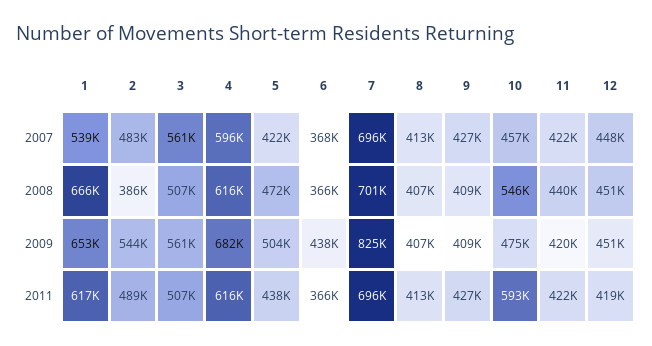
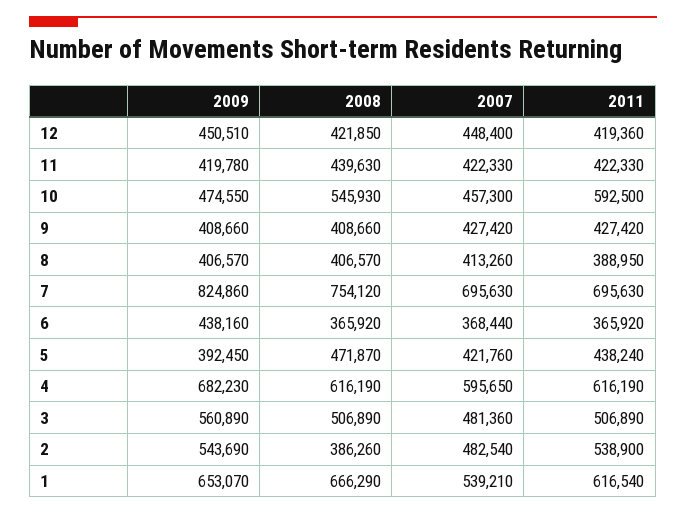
3, 2007: 561000 -> 481360
7, 2008: 701000 -> 754120
12, 2008: 451000 -> 421850
5, 2009: 504000 -> 392450
2, 2011: 489000 -> 538900
8, 2011: 413000 -> 388950

